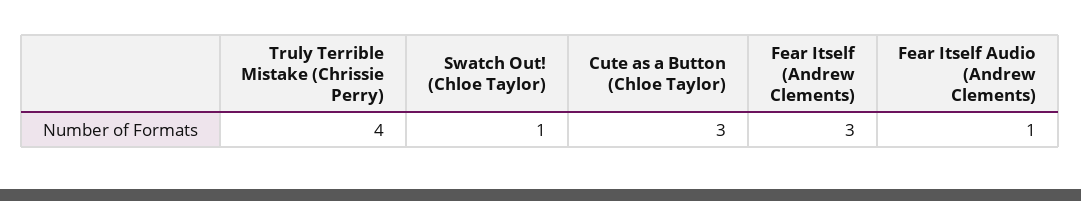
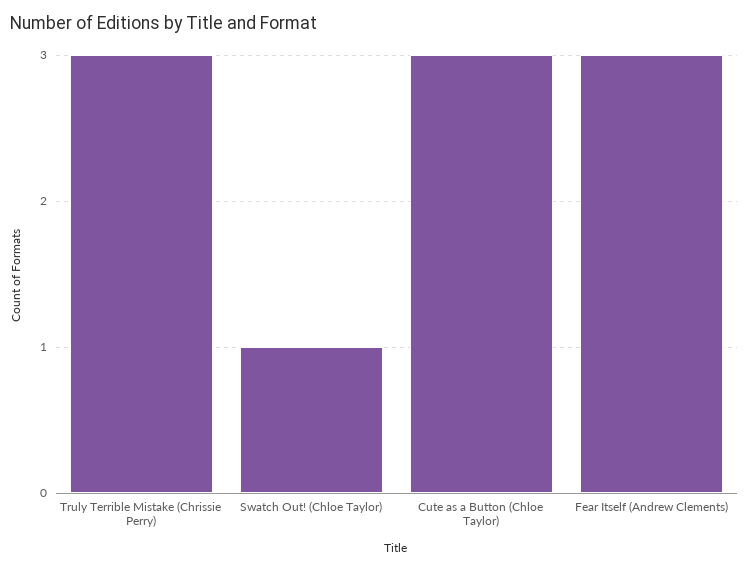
Truly Terrible Mistake (Chrissie Perry): 4 -> 3
Fear Itself Audio (Andrew Clements): 1 -> none

